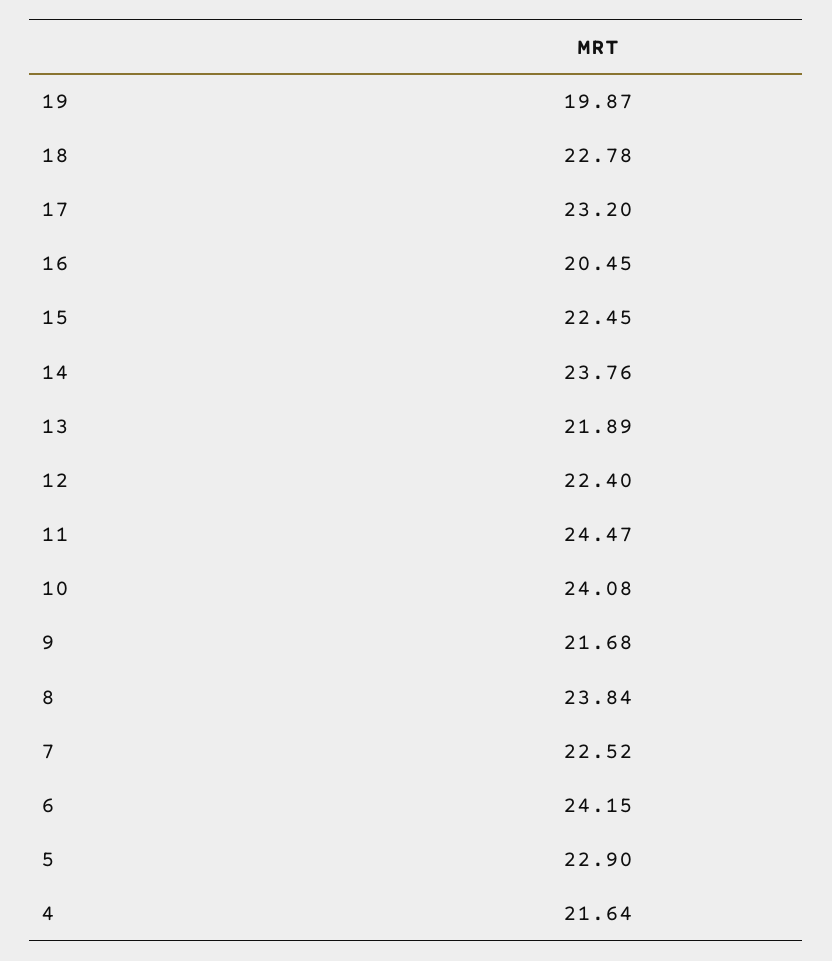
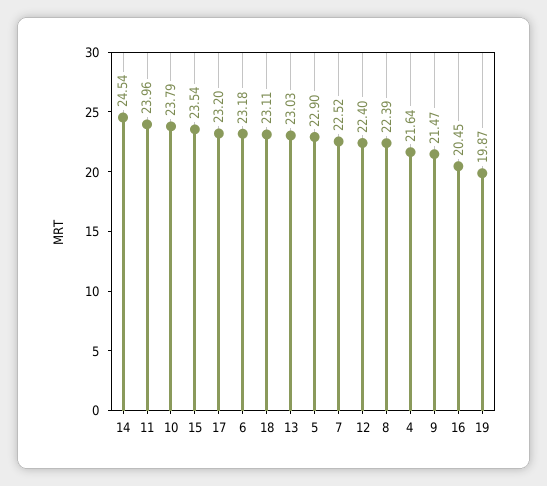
18: 22.78 -> 23.11
15: 22.45 -> 23.54
14: 23.76 -> 24.54
13: 21.89 -> 23.03
11: 24.47 -> 23.96
10: 24.08 -> 23.79
9: 21.68 -> 21.47
8: 23.84 -> 22.39
6: 24.15 -> 23.18

